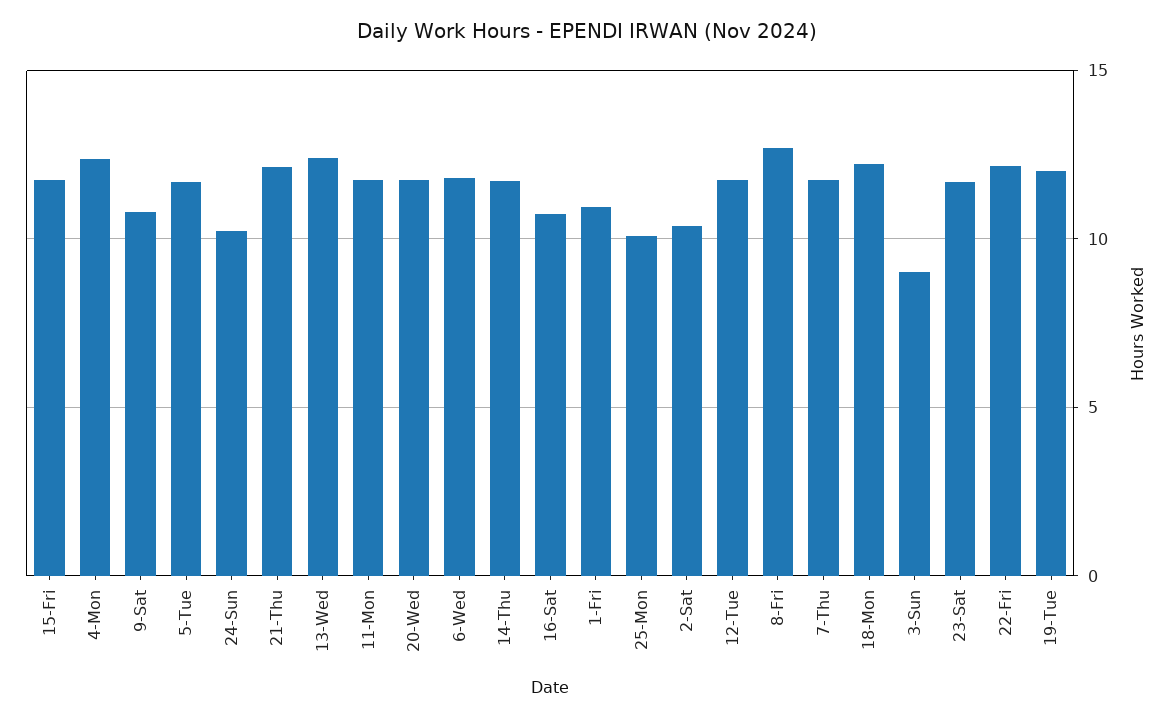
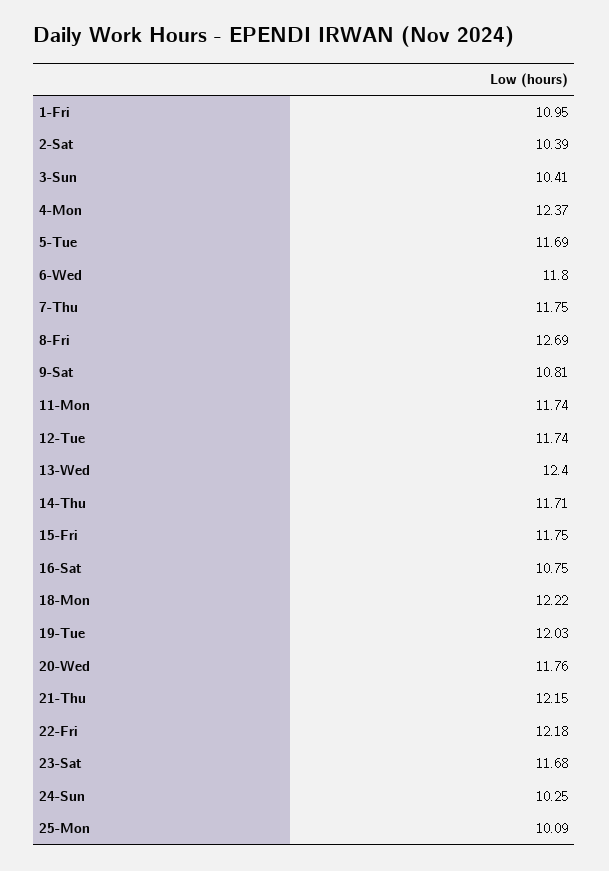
3-Sun: 9 -> 10.41

